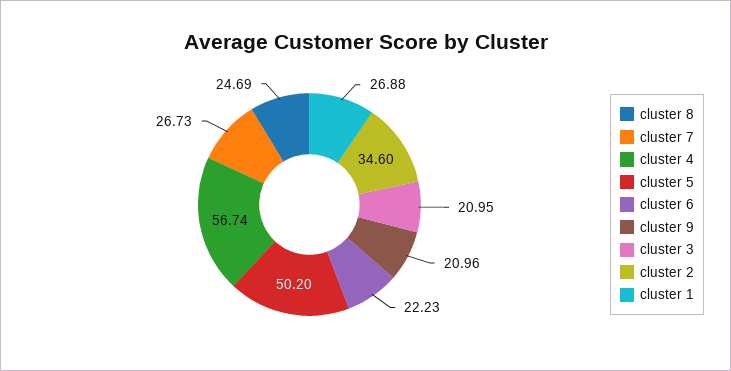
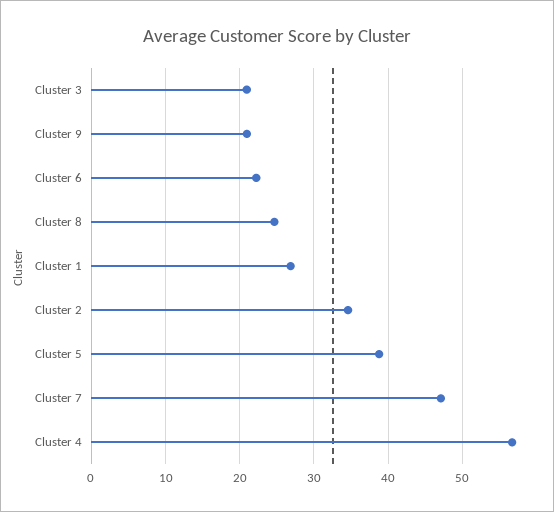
cluster 7: 26.73 -> 47
cluster 5: 50.2 -> 39

